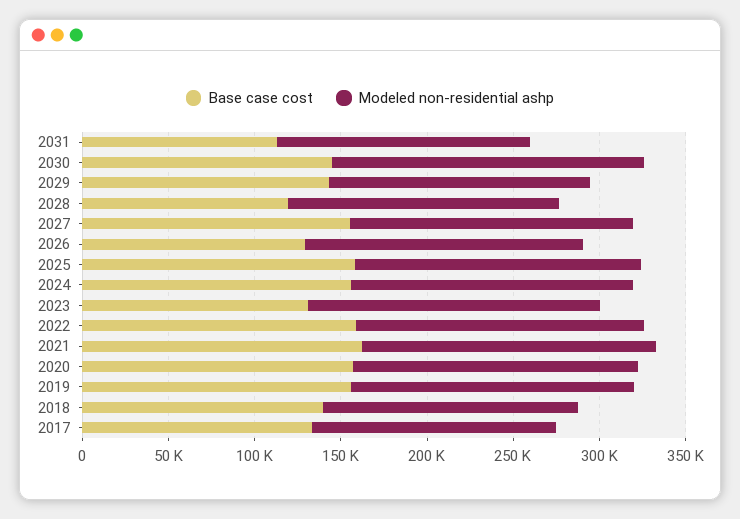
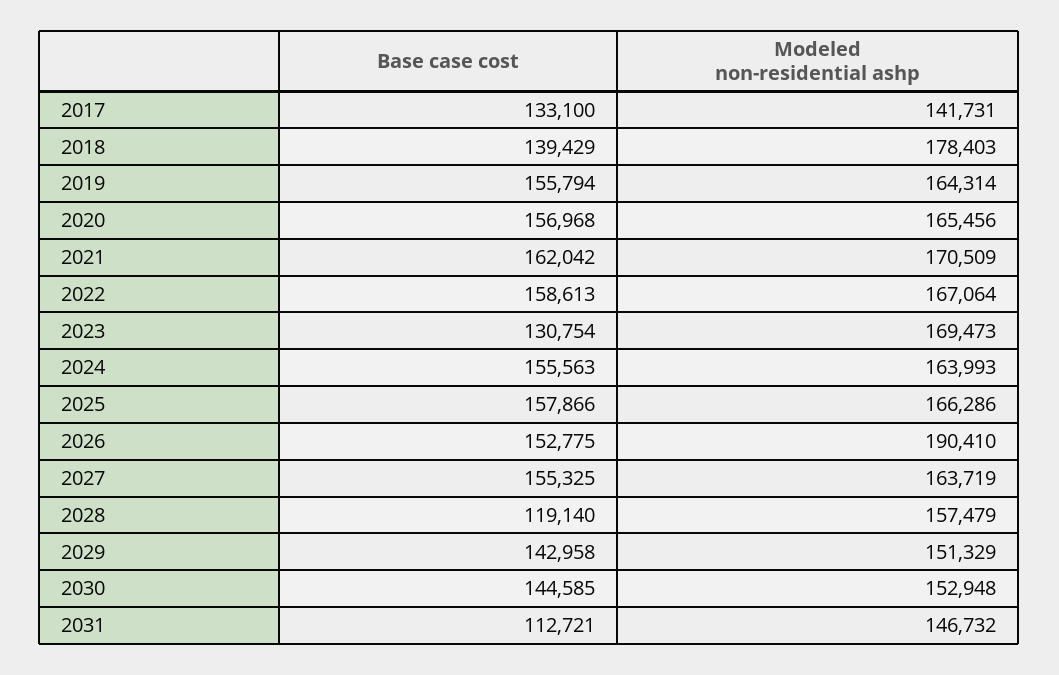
Modeled non-residential ashp, 2030: 180000 -> 152948
Base case cost, 2026: 130000 -> 152775
Modeled non-residential ashp, 2026: 160000 -> 190410
Modeled non-residential ashp, 2018: 150000 -> 178403

